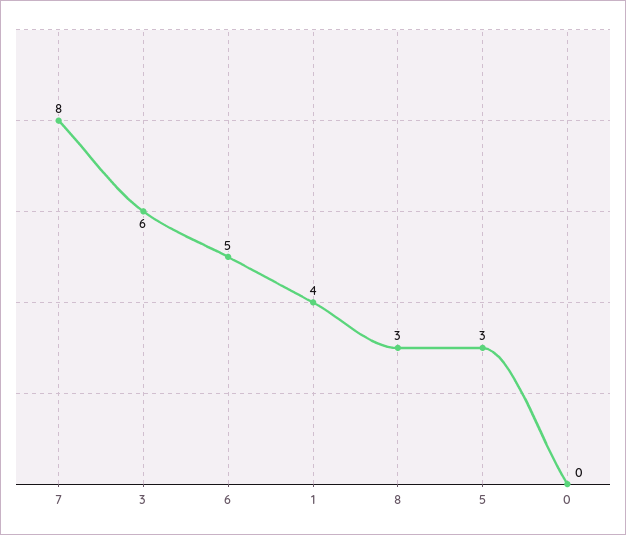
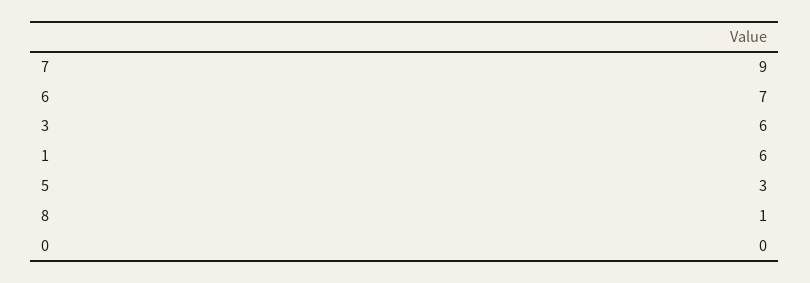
7: 8 -> 9
6: 5 -> 7
1: 4 -> 6
8: 3 -> 1

